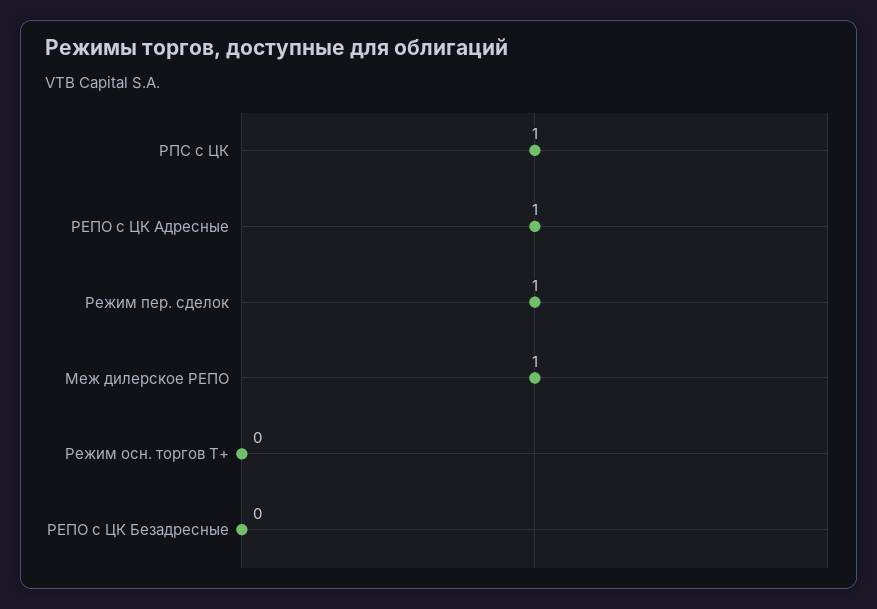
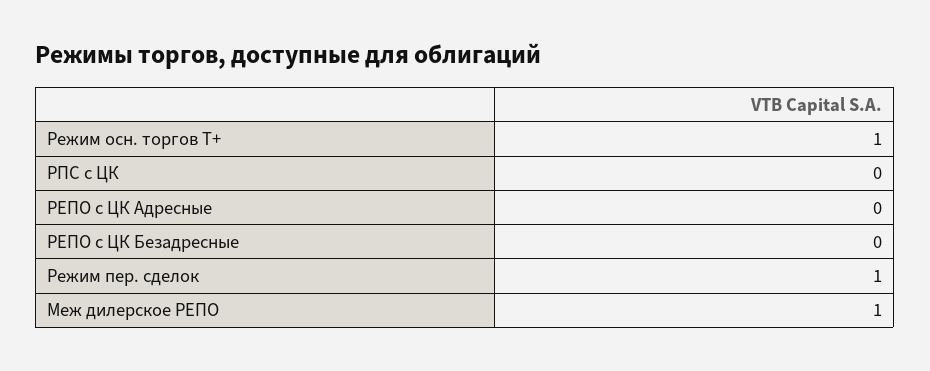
РПС с ЦК: 1 -> 0
РЕПО с ЦК Адресные: 1 -> 0
Режим осн. торгов Т+: 0 -> 1

